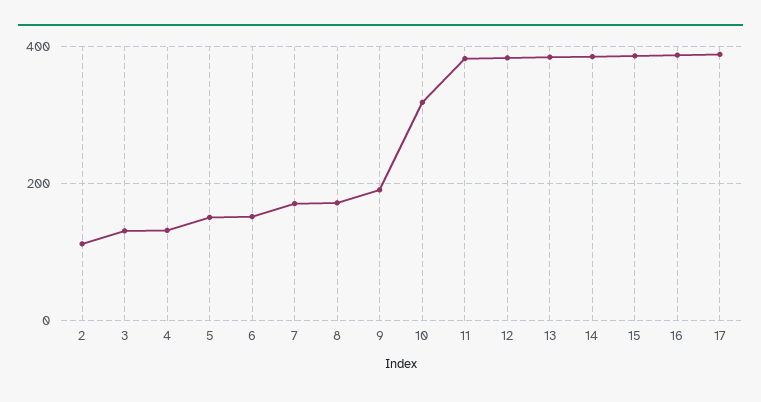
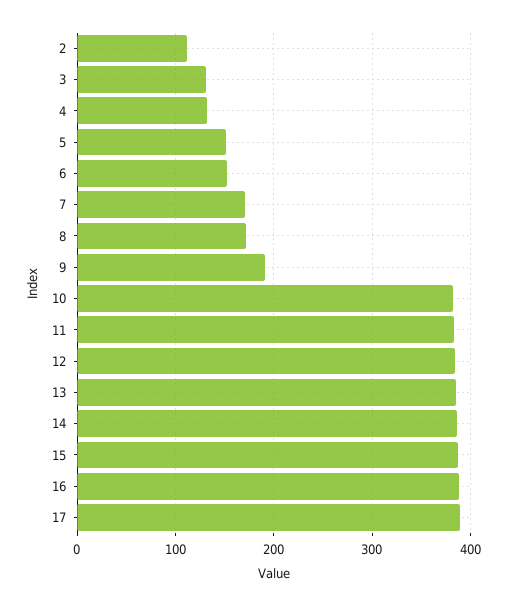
10: 320 -> 380

